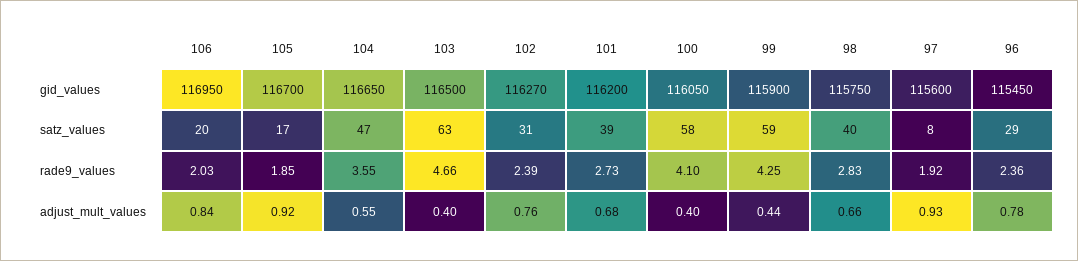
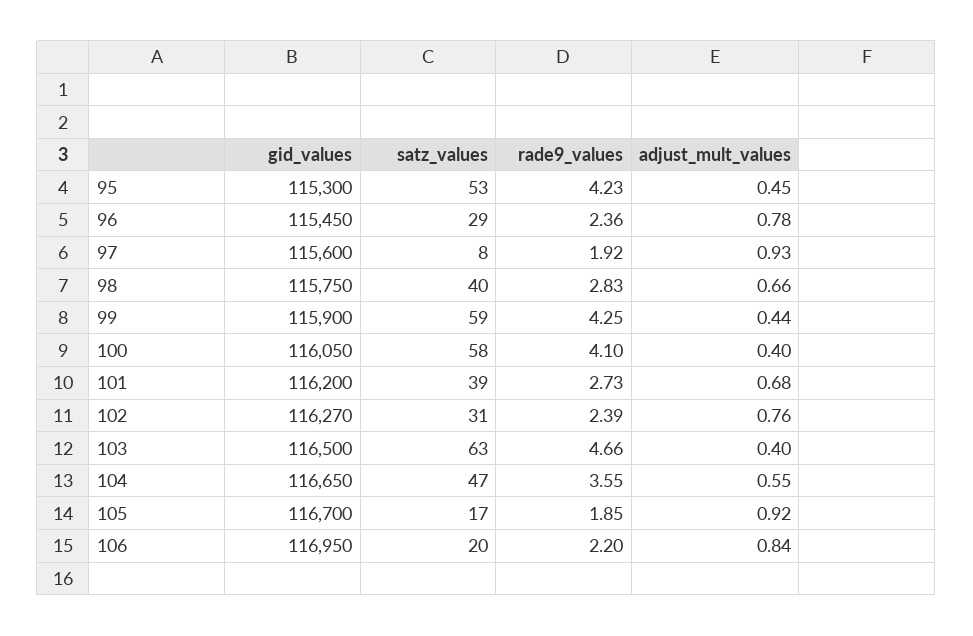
106, rade9_values: 2.03 -> 2.2
95, gid_values: none -> 115300
95, satz_values: none -> 53
95, rade9_values: none -> 4.23
95, adjust_mult_values: none -> 0.45

